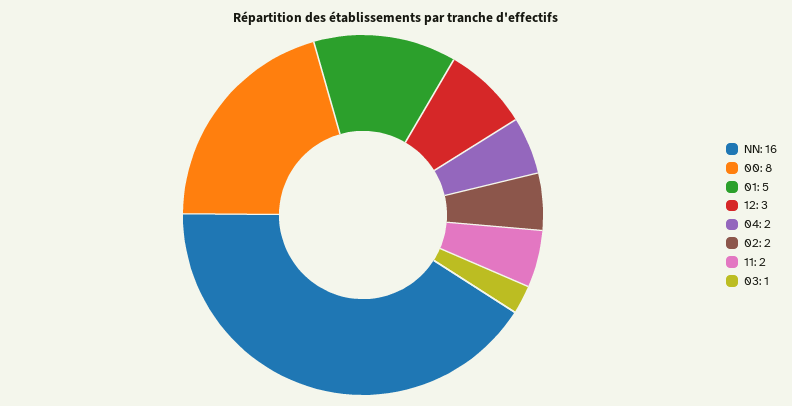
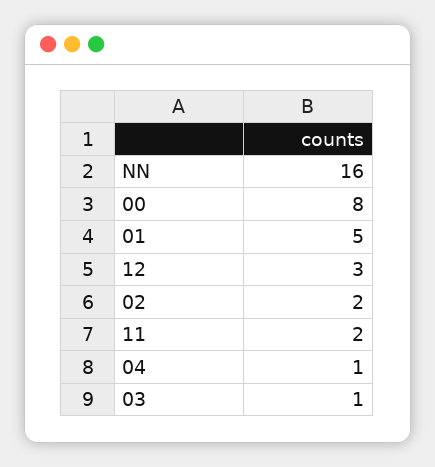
04: 2 -> 1

